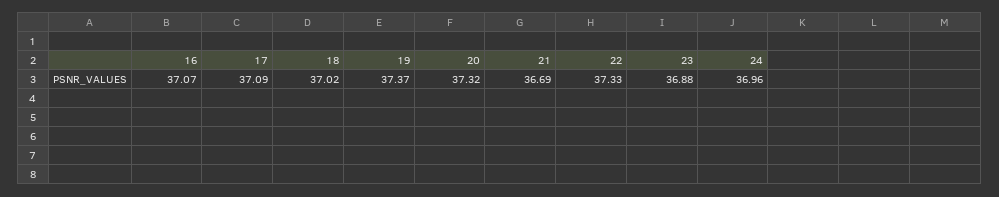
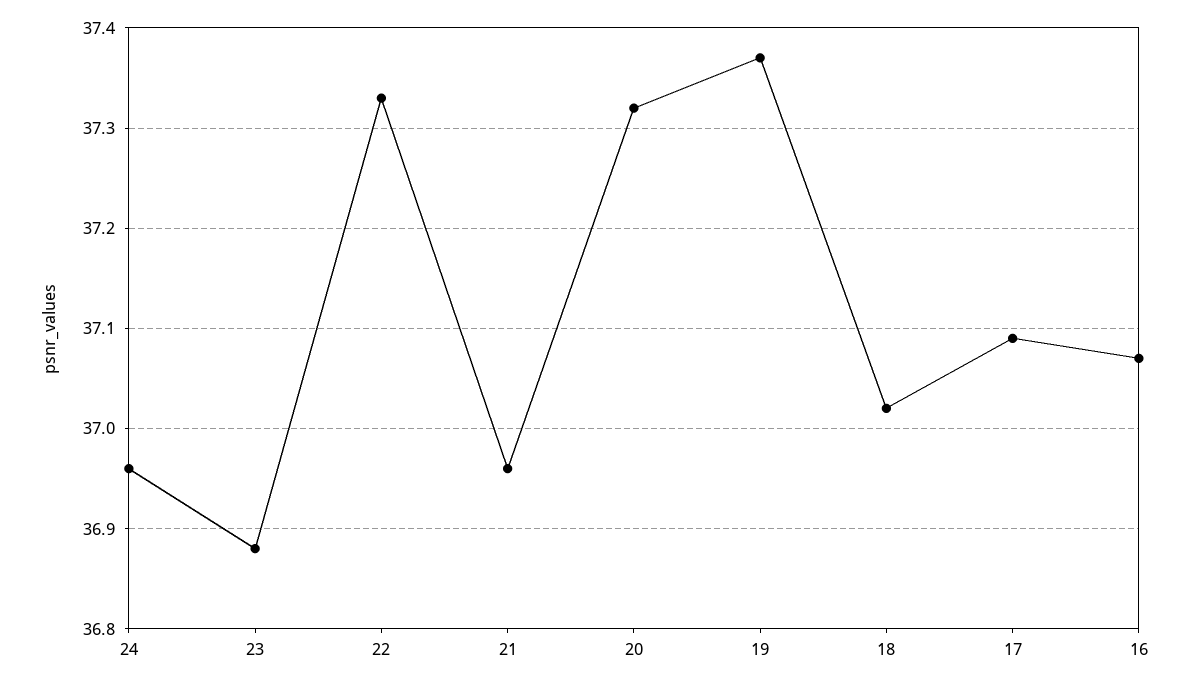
21: 36.69 -> 36.96

